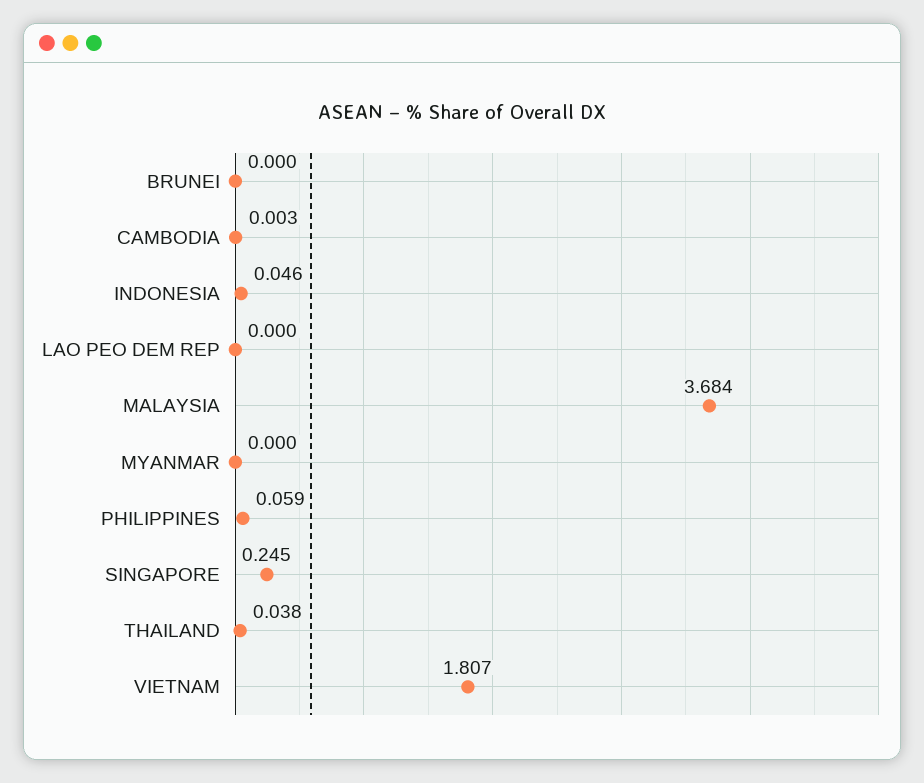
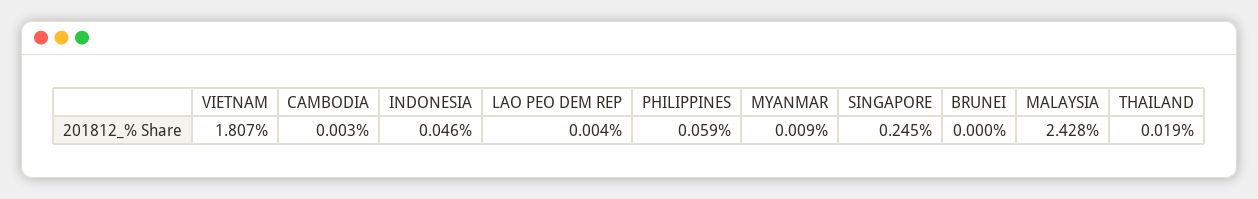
LAO PEO DEM REP: 0 -> 0.004
MALAYSIA: 3.684 -> 2.428
MYANMAR: 0 -> 0.009
THAILAND: 0.038 -> 0.019

